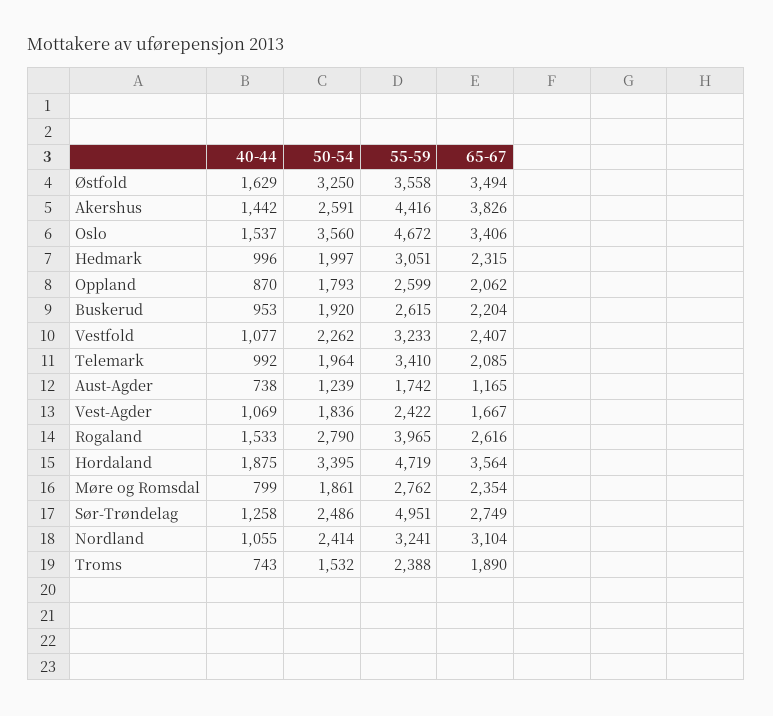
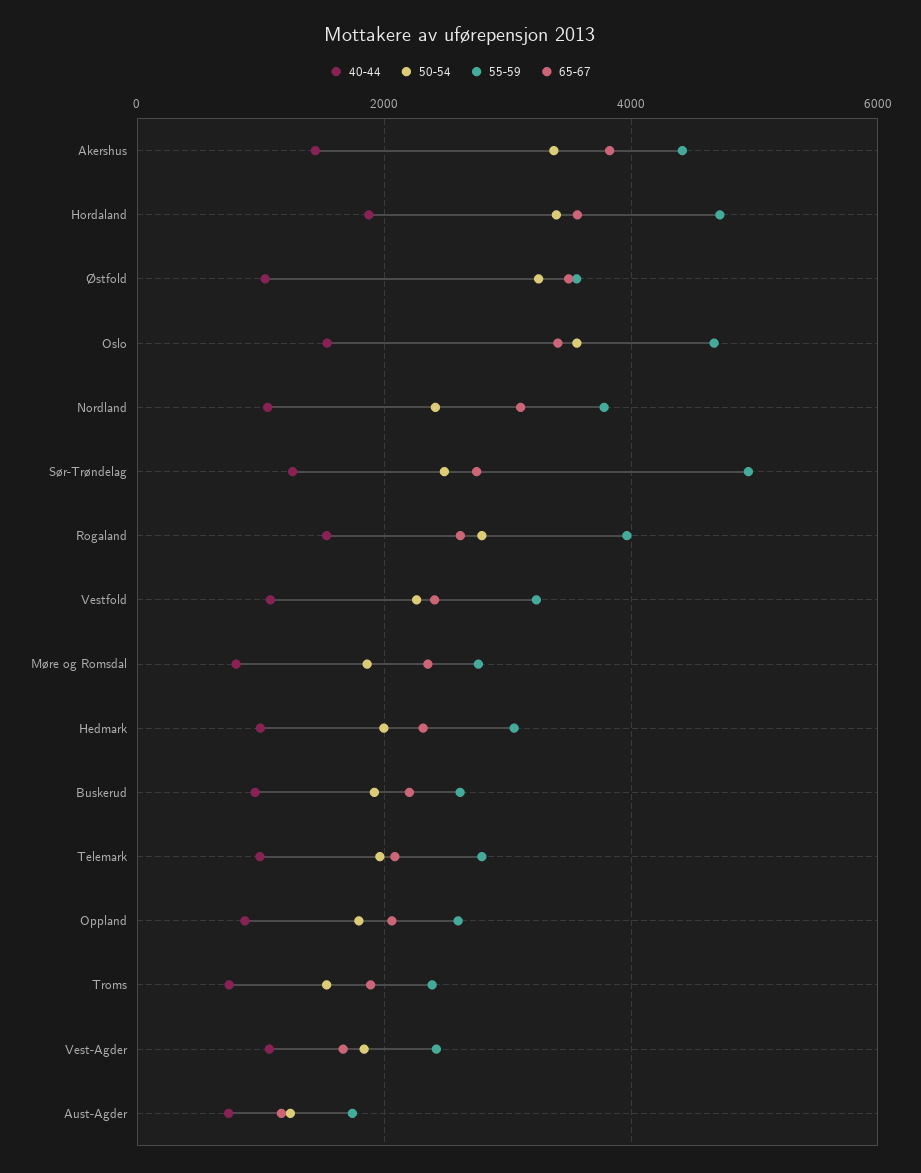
40-44, Østfold: 1629 -> 1000
50-54, Akershus: 2591 -> 3400
55-59, Telemark: 3410 -> 2800
55-59, Nordland: 3241 -> 3800

